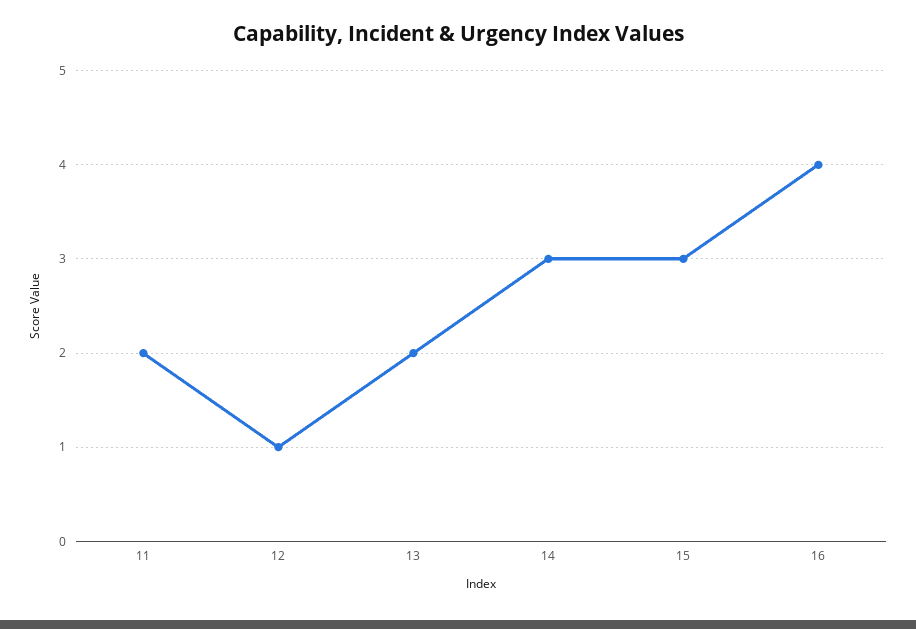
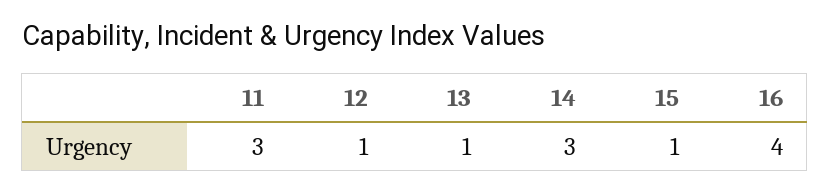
11: 2 -> 3
13: 2 -> 1
15: 3 -> 1

